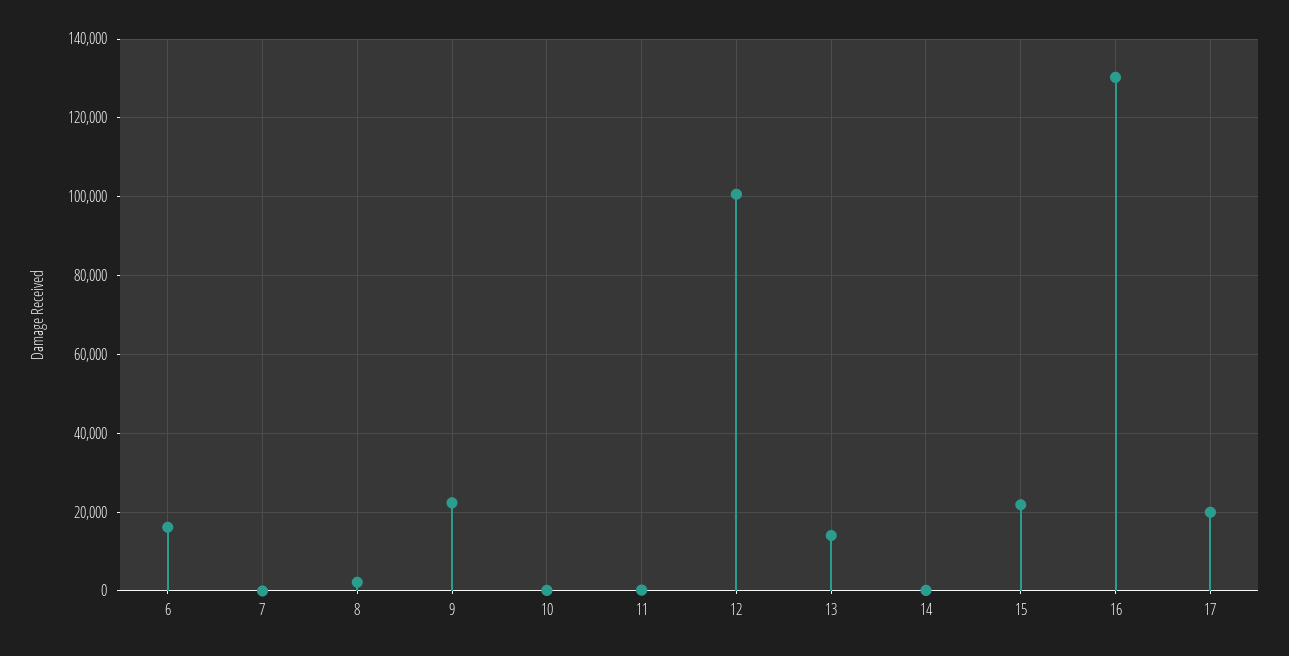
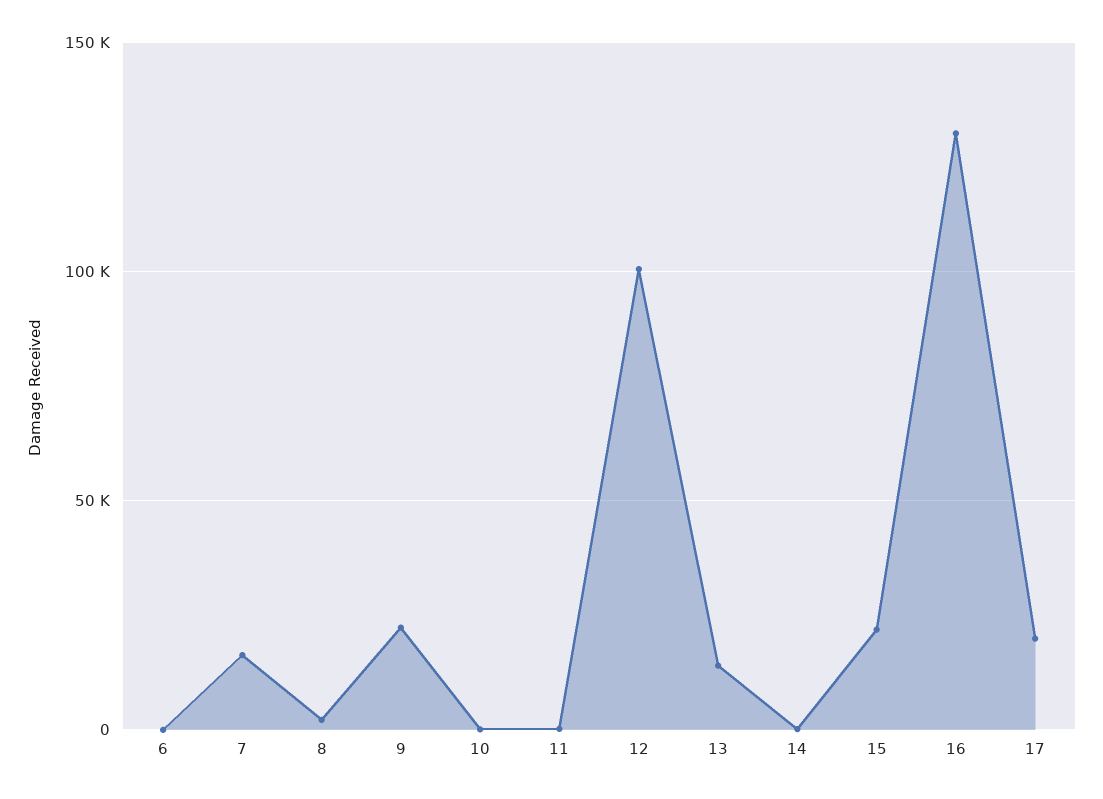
6: 16000 -> 0
7: 0 -> 15000

